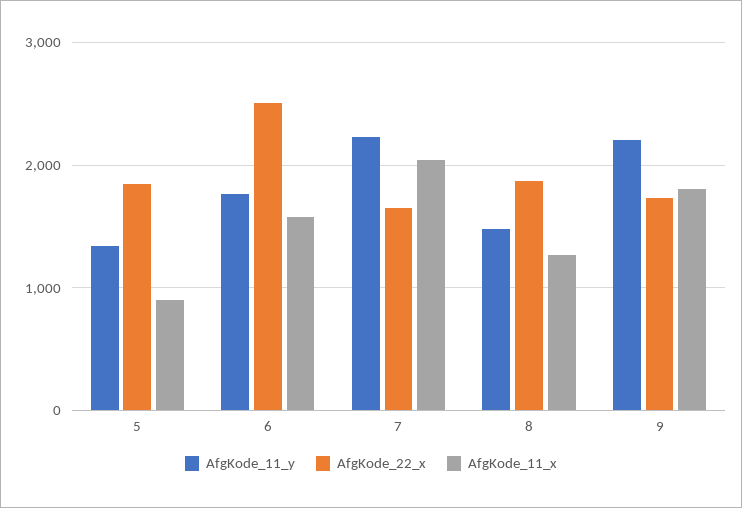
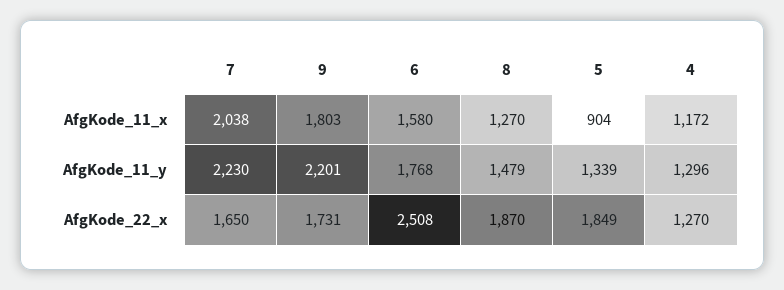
AfgKode_11_x, 4: none -> 1172
AfgKode_11_y, 4: none -> 1296
AfgKode_22_x, 4: none -> 1270

